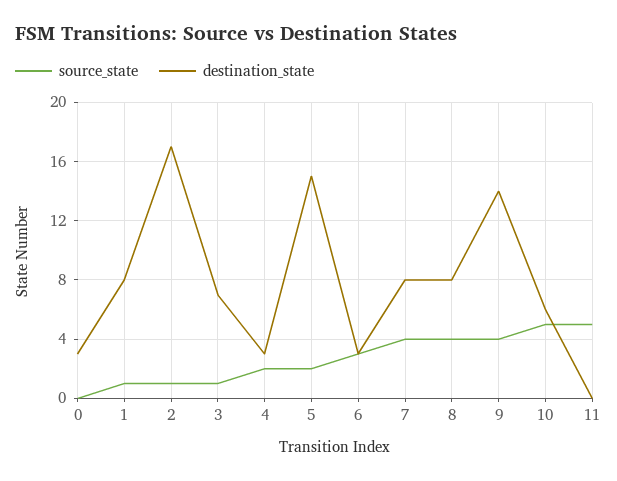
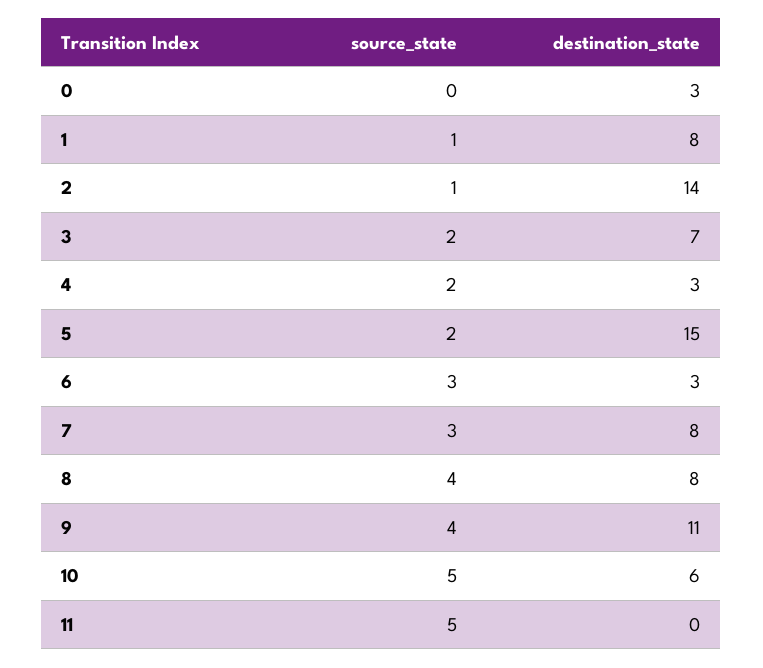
destination_state, 2: 17 -> 14
source_state, 3: 1 -> 2
source_state, 7: 4 -> 3
destination_state, 9: 14 -> 11

